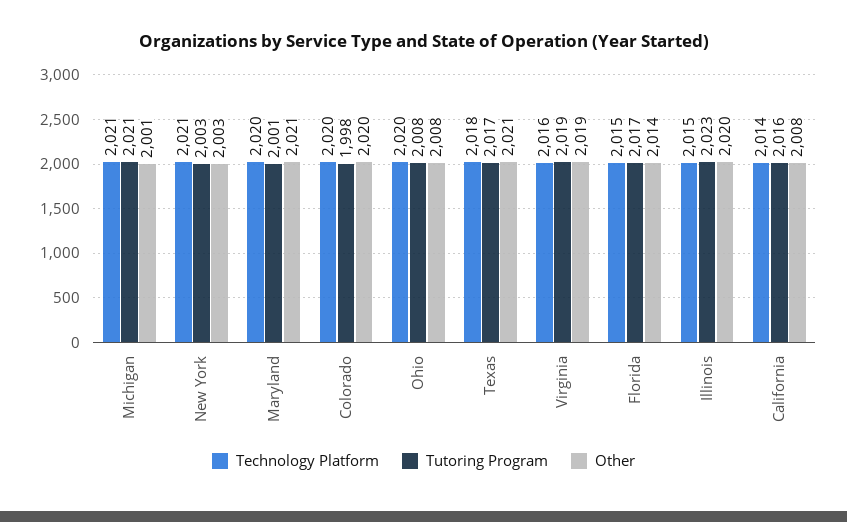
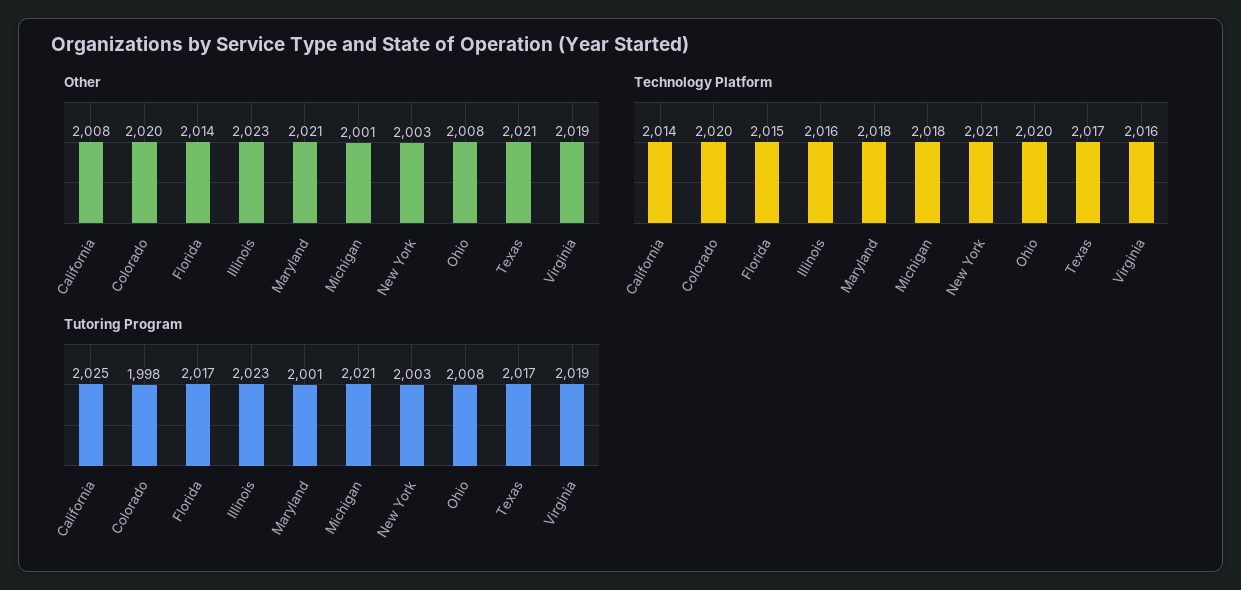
Technology Platform, Michigan: 2021 -> 2018
Technology Platform, Maryland: 2020 -> 2018
Technology Platform, Texas: 2018 -> 2017
Technology Platform, Illinois: 2015 -> 2016
Other, Illinois: 2020 -> 2023
Tutoring Program, California: 2016 -> 2025

